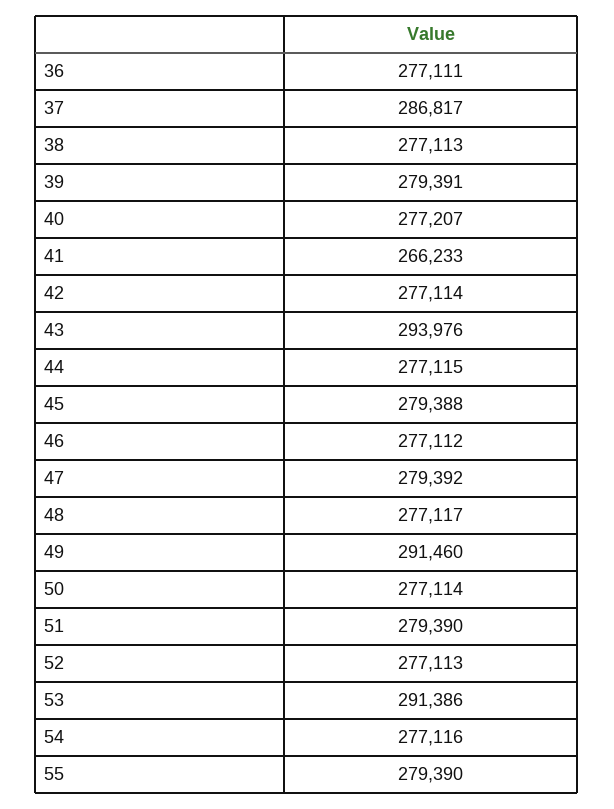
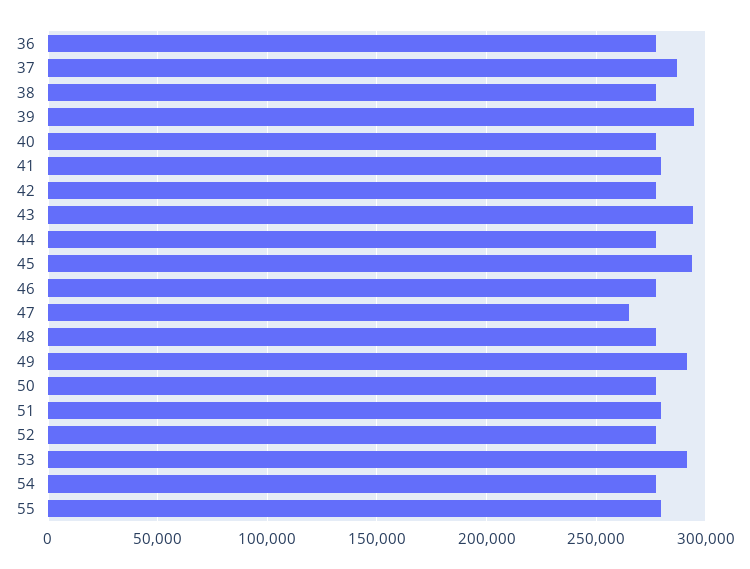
39: 279391 -> 295000
41: 266233 -> 280000
45: 279388 -> 295000
47: 279392 -> 265000

